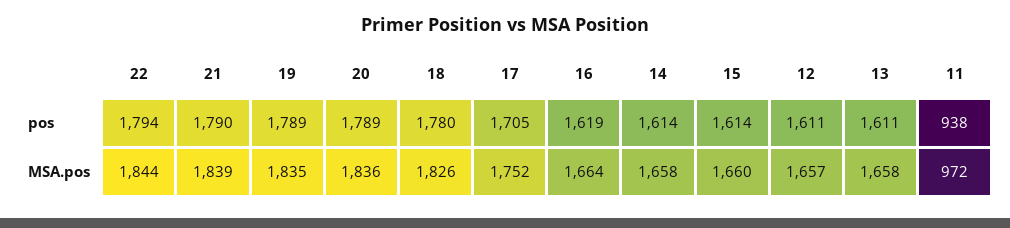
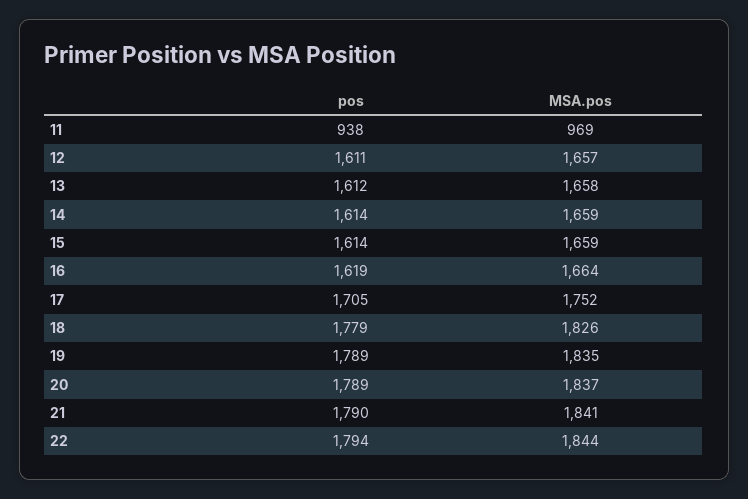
18, pos: 1780 -> 1779
13, pos: 1611 -> 1612
21, MSA.pos: 1839 -> 1841
20, MSA.pos: 1836 -> 1837
14, MSA.pos: 1658 -> 1659
15, MSA.pos: 1660 -> 1659
11, MSA.pos: 972 -> 969

